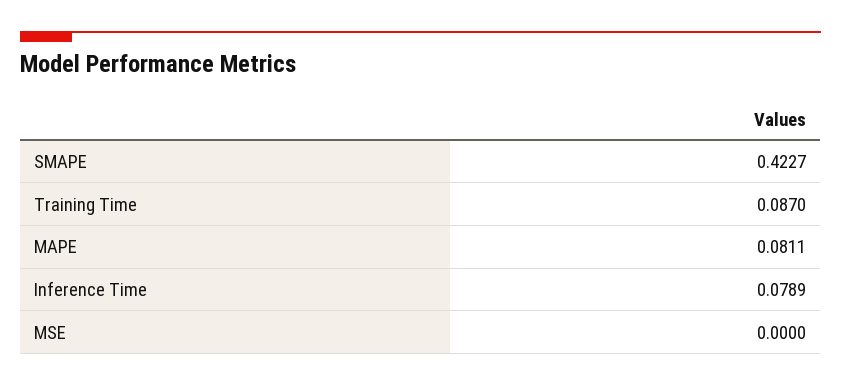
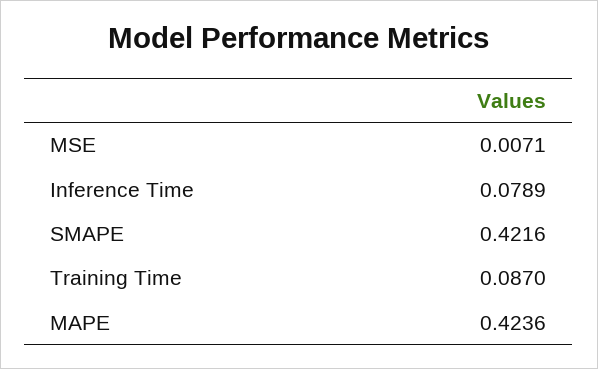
SMAPE: 0.4227 -> 0.4216
MAPE: 0.0811 -> 0.4236
MSE: 0 -> 0.0071

